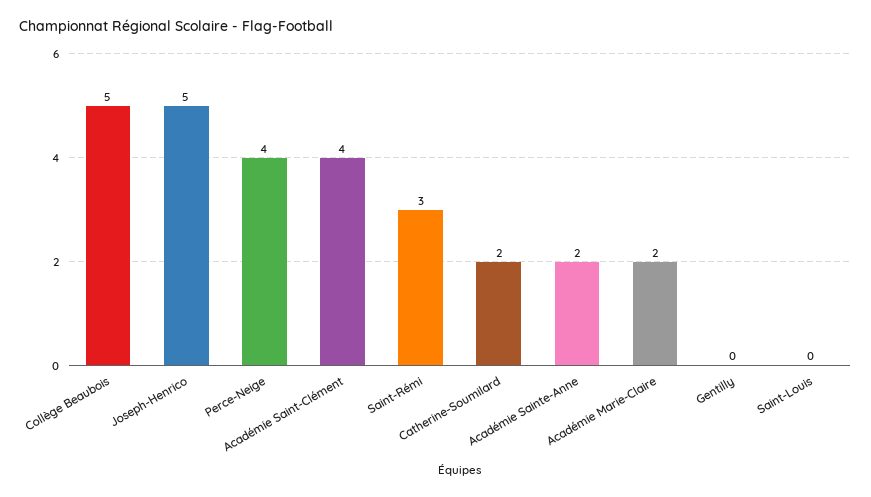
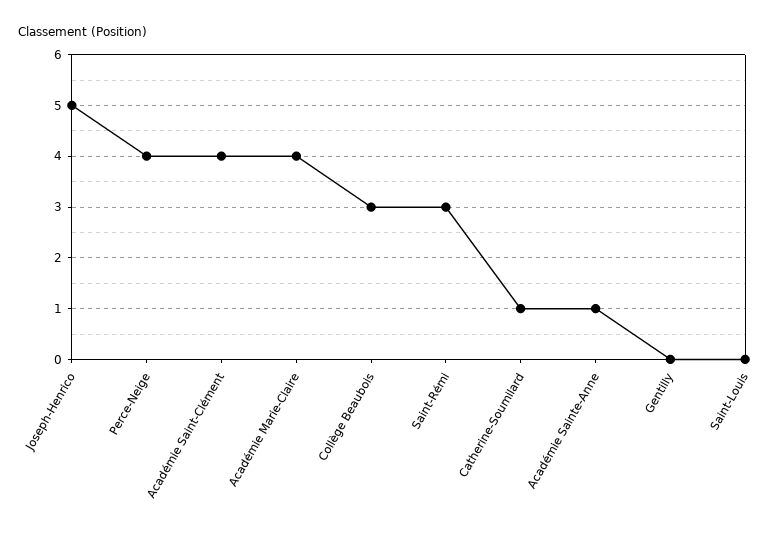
Collège Beaubois: 5 -> 3
Catherine-Soumilard: 2 -> 1
Académie Sainte-Anne: 2 -> 1
Académie Marie-Claire: 2 -> 4

